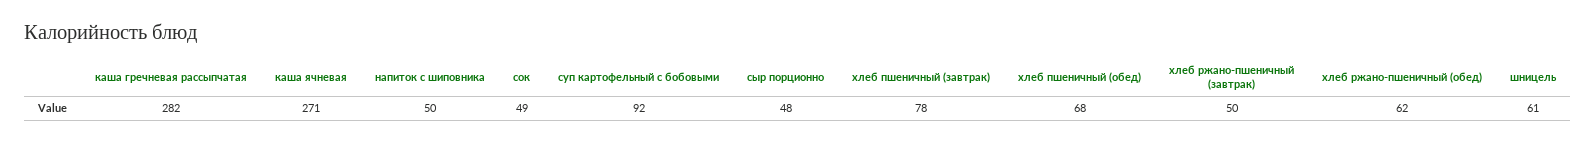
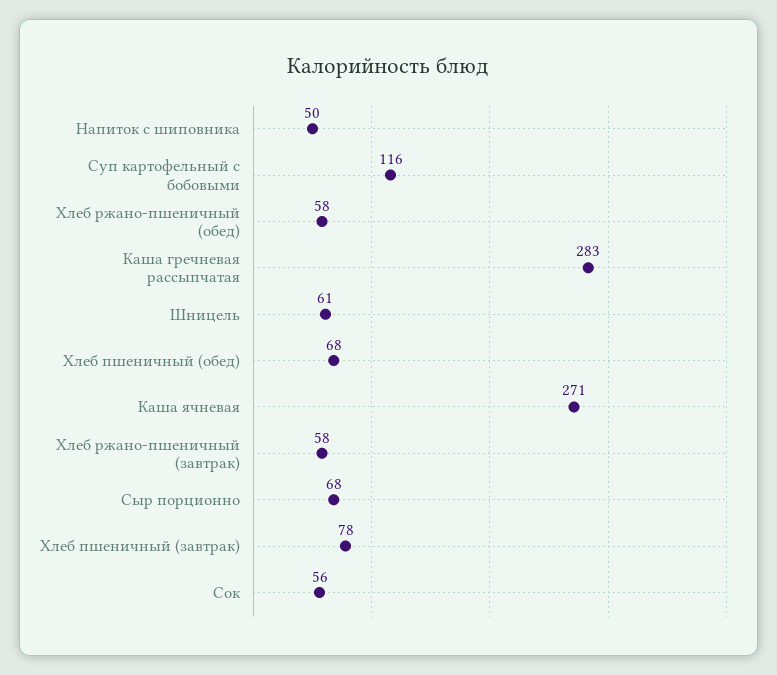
каша гречневая рассыпчатая: 282 -> 283
сок: 49 -> 56
суп картофельный с бобовыми: 92 -> 116
сыр порционно: 48 -> 68
хлеб ржано-пшеничный (завтрак): 50 -> 58
хлеб ржано-пшеничный (обед): 62 -> 58

